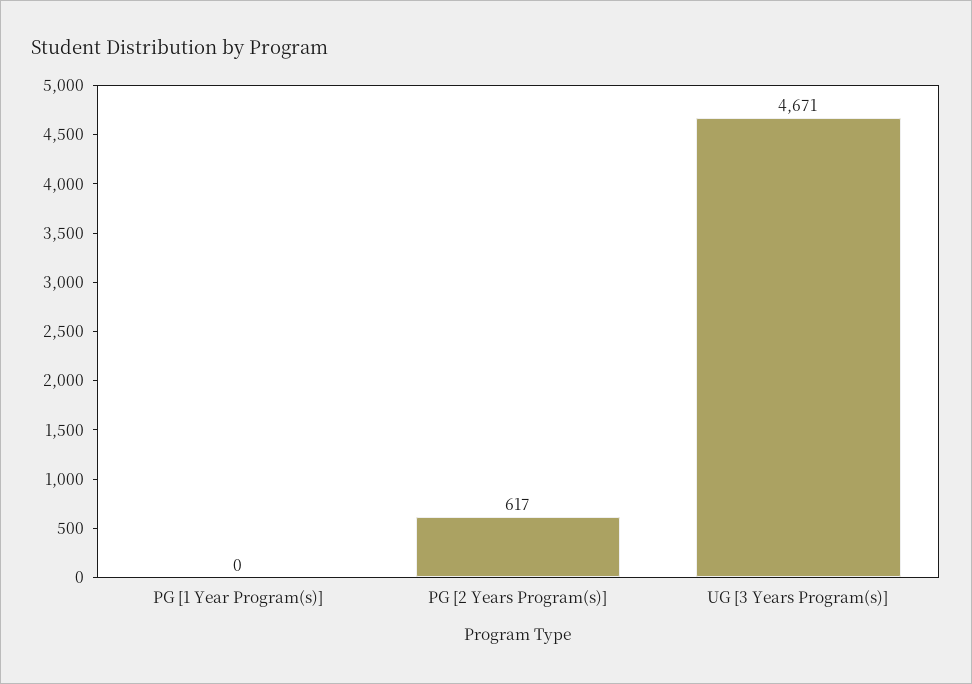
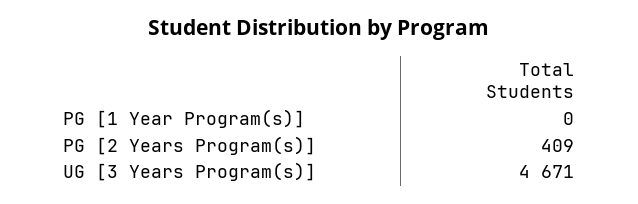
PG [2 Years Program(s)]: 617 -> 409

